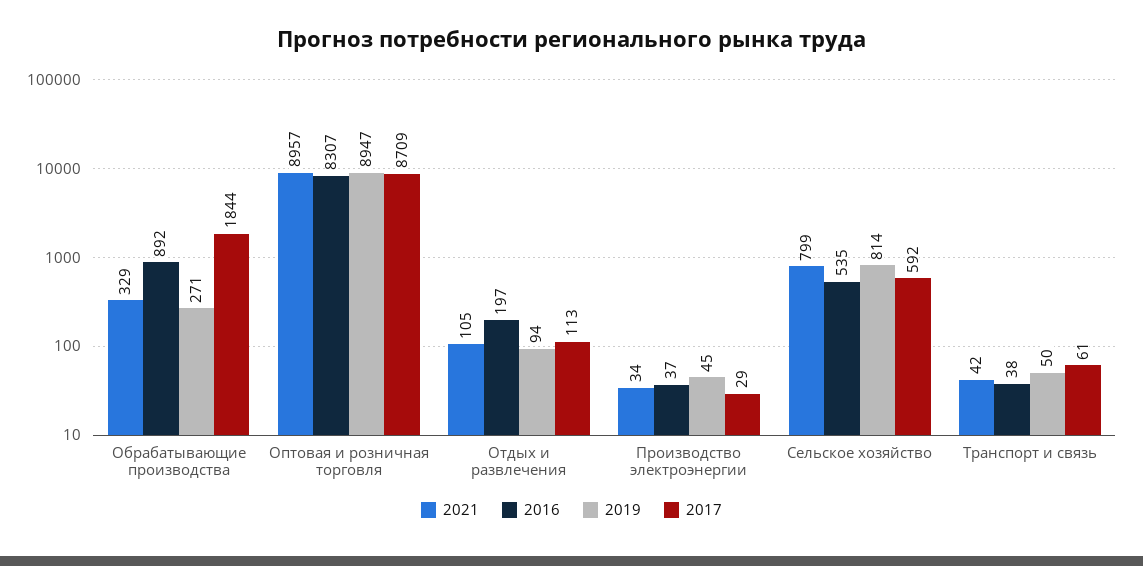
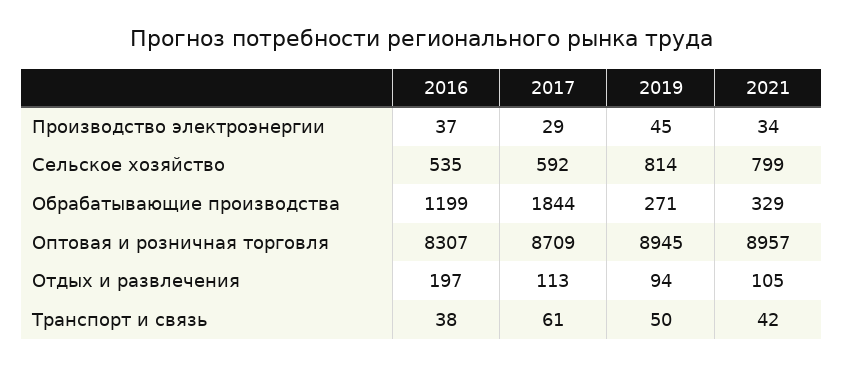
2016, Обрабатывающие производства: 892 -> 1199
2019, Оптовая и розничная торговля: 8947 -> 8945

